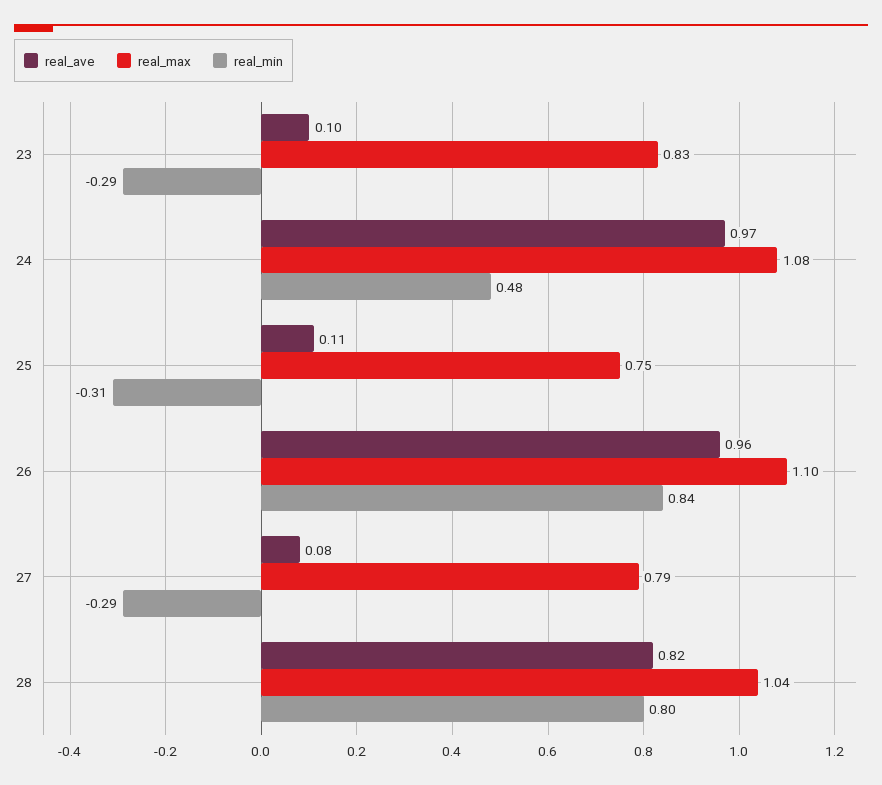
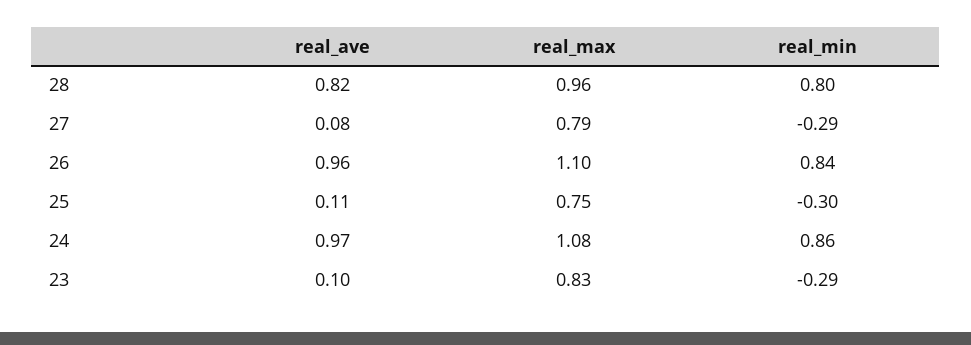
real_min, 24: 0.48 -> 0.86
real_min, 25: -0.31 -> -0.3
real_max, 28: 1.04 -> 0.96

